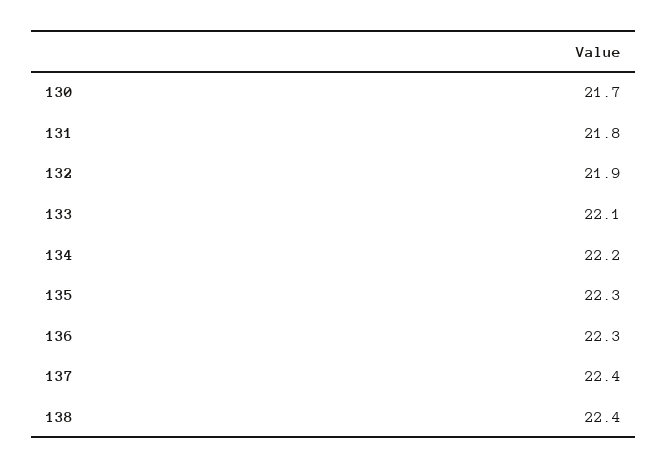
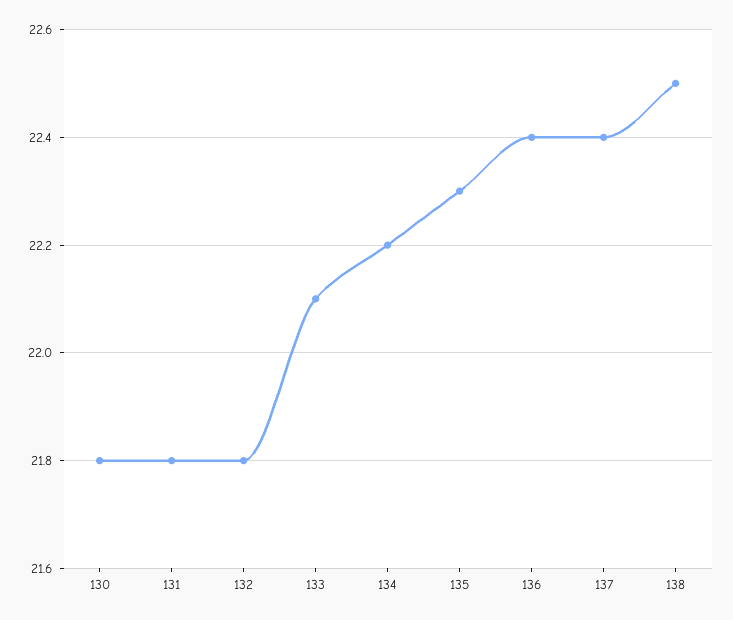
130: 21.7 -> 21.8
132: 21.9 -> 21.8
136: 22.3 -> 22.4
138: 22.4 -> 22.5

